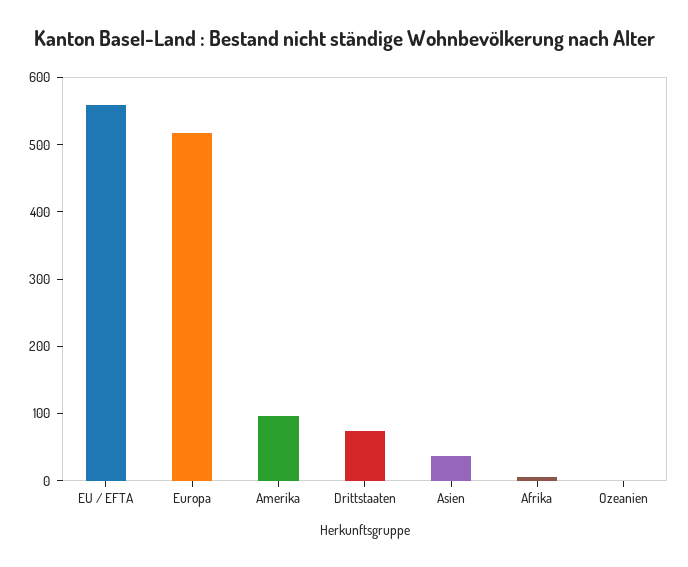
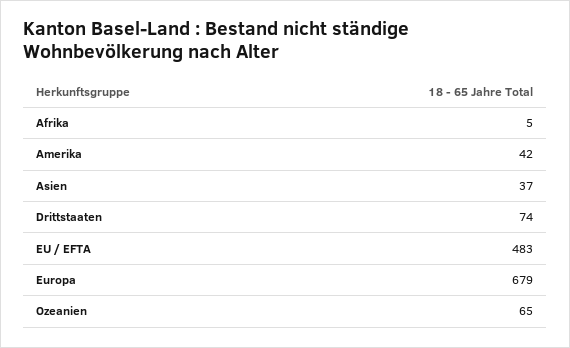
EU / EFTA: 560 -> 483
Europa: 520 -> 679
Amerika: 100 -> 42
Ozeanien: 0 -> 65

